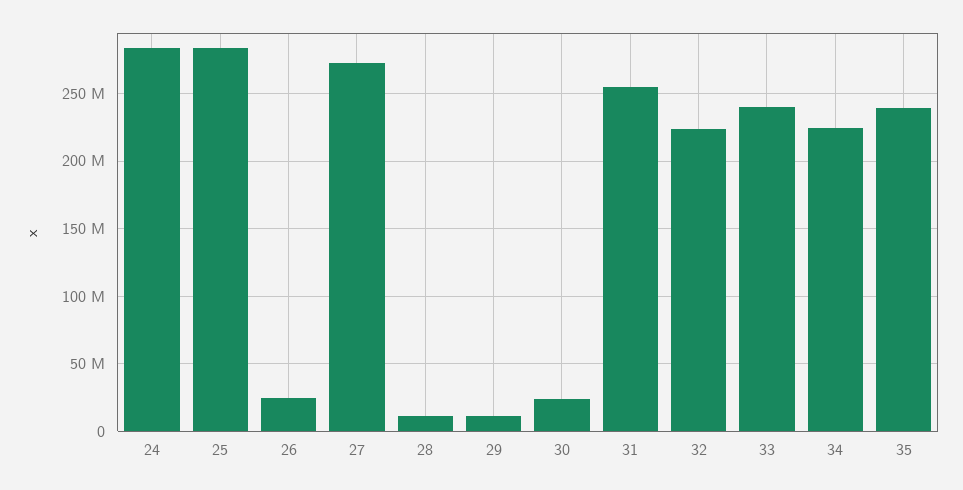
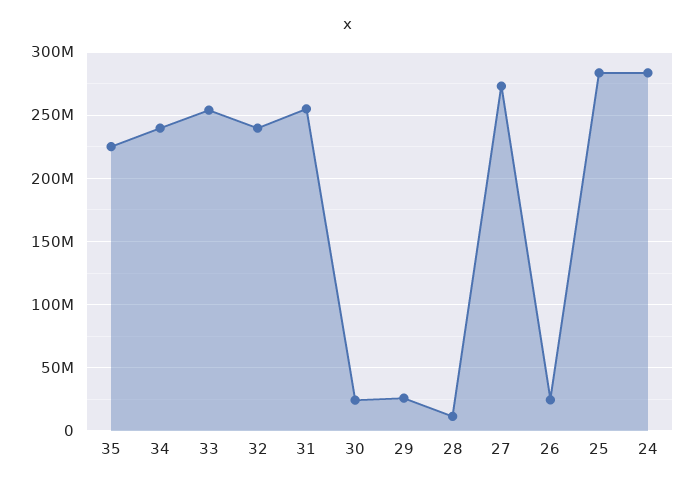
29: 10000000 -> 25000000
32: 225000000 -> 240000000
33: 240000000 -> 255000000
34: 225000000 -> 240000000
35: 240000000 -> 225000000

